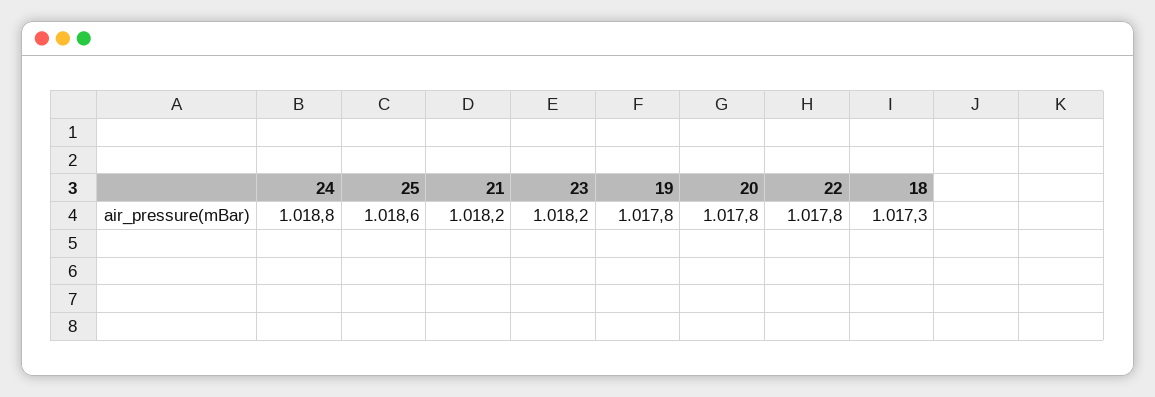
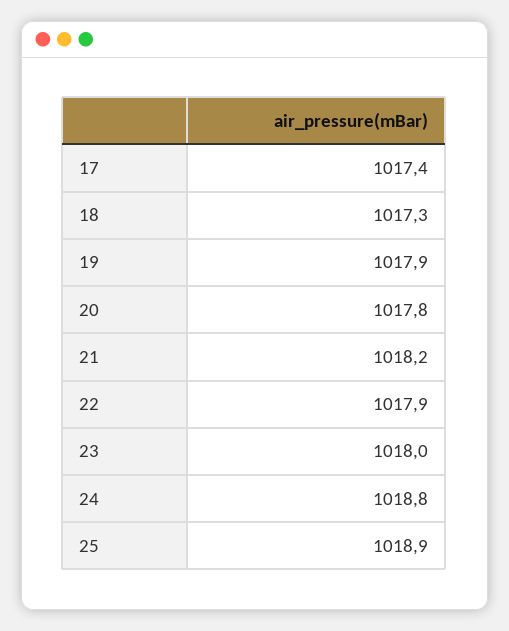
25: 1018.6 -> 1018.9
23: 1018.2 -> 1018
19: 1017.8 -> 1017.9
22: 1017.8 -> 1017.9
17: none -> 1017.4

